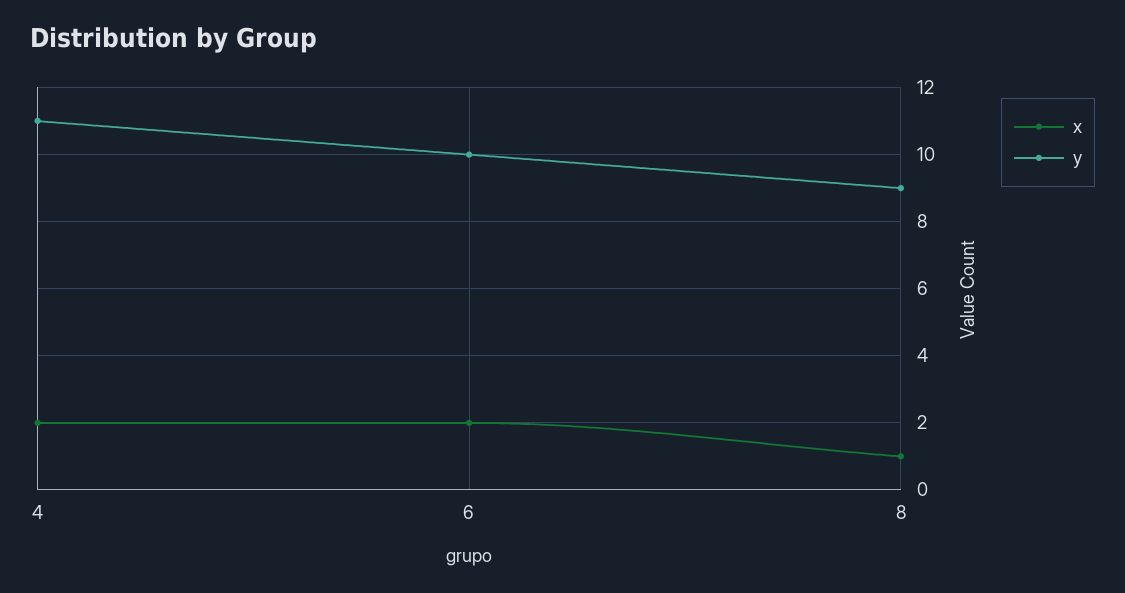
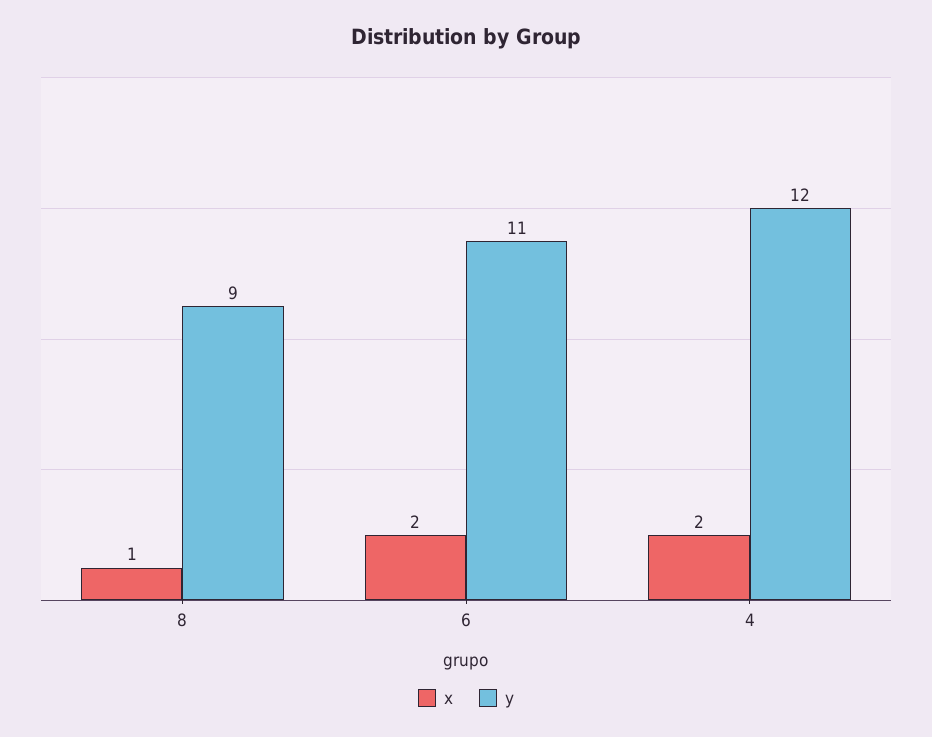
y, 4: 11 -> 12
y, 6: 10 -> 11

